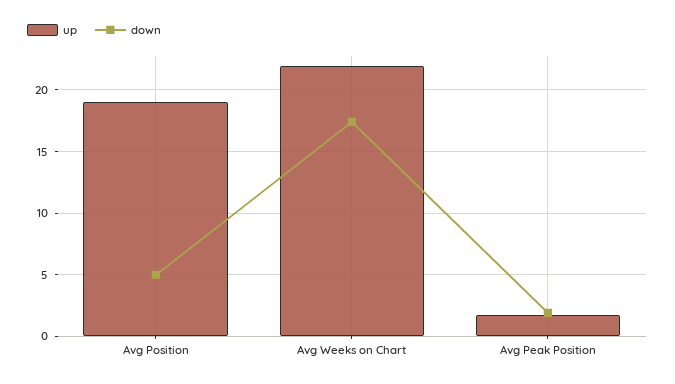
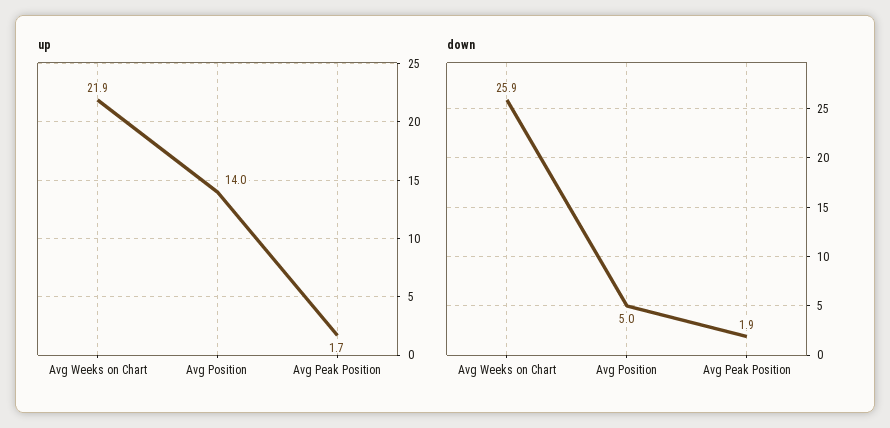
up, Avg Position: 19 -> 14
down, Avg Weeks on Chart: 17.5 -> 25.9

